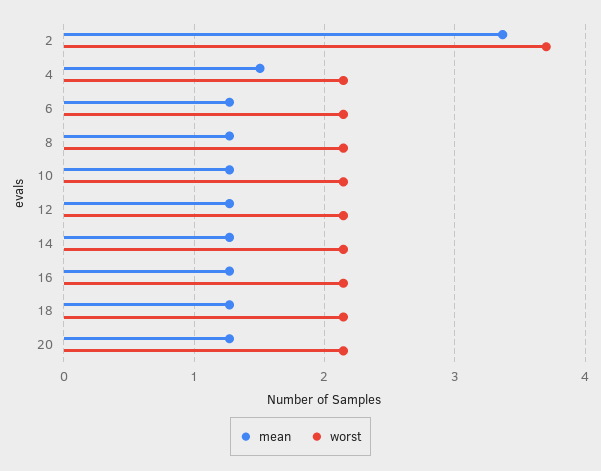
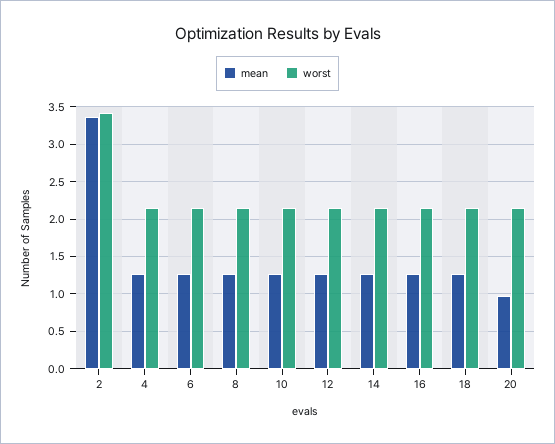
worst, 2: 3.7 -> 3.4
mean, 4: 1.5 -> 1.3
mean, 20: 1.3 -> 1

